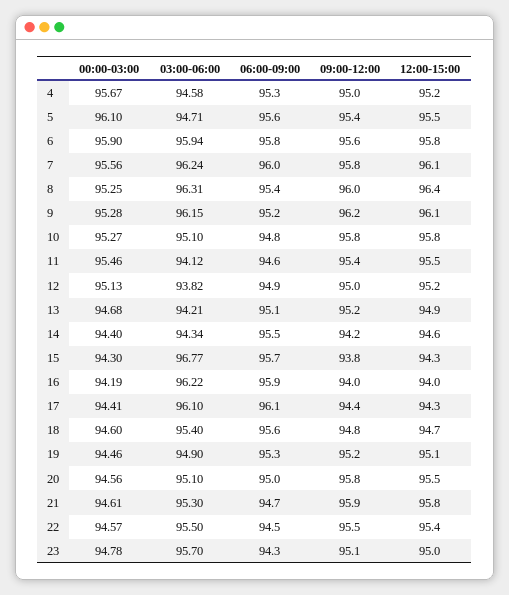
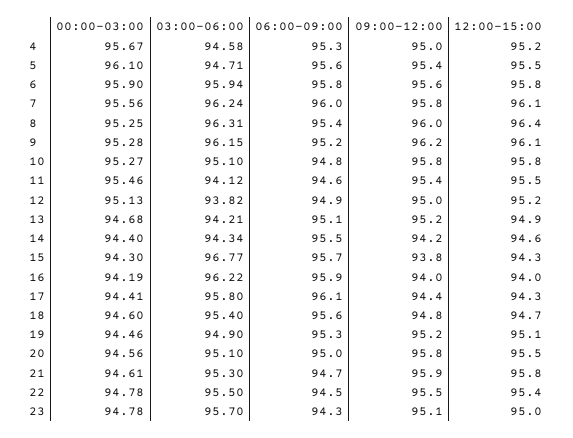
03:00-06:00, 17: 96.1 -> 95.8
00:00-03:00, 22: 94.57 -> 94.78

